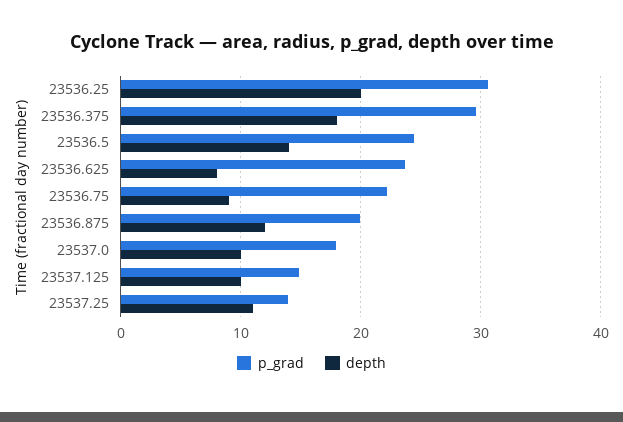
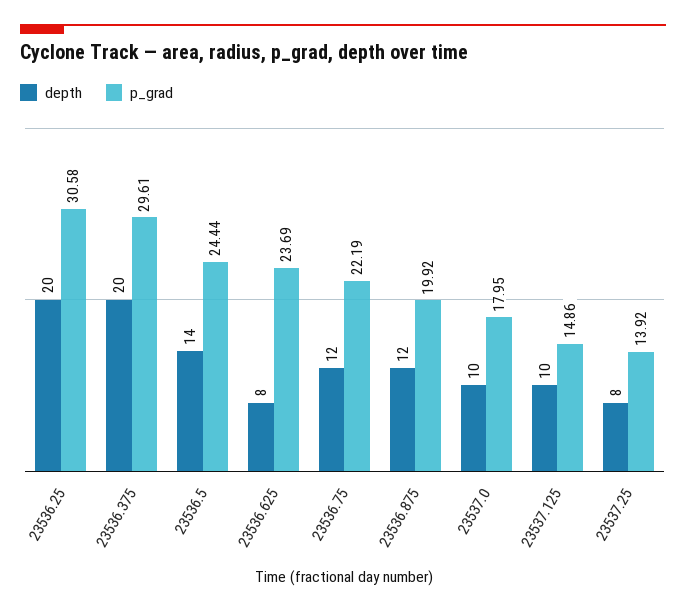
depth, 23536.375: 18 -> 20
depth, 23536.75: 9 -> 12
depth, 23537.25: 11 -> 8

